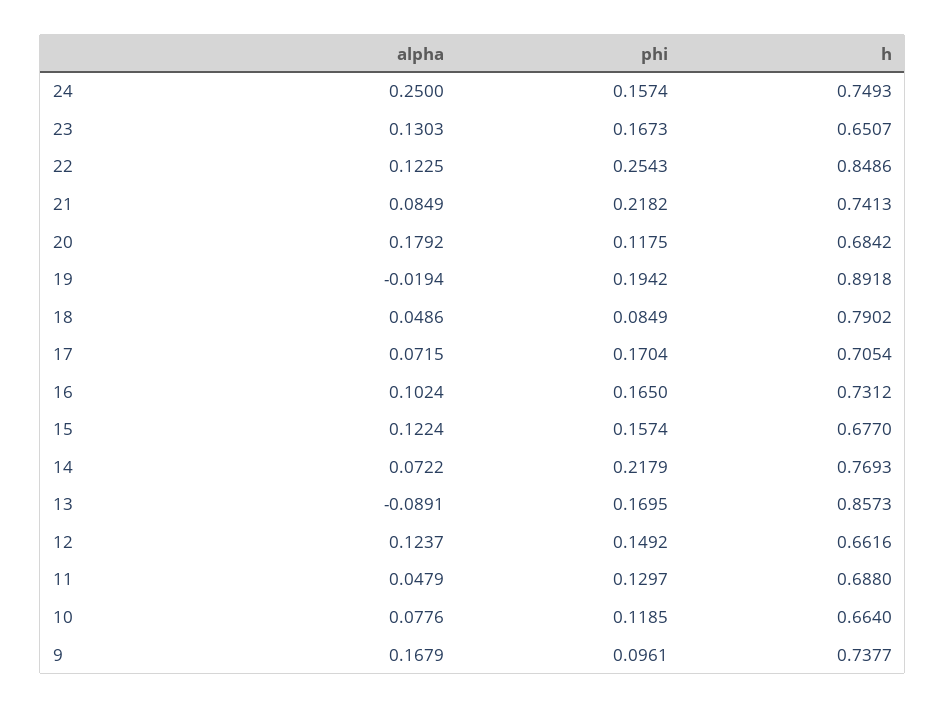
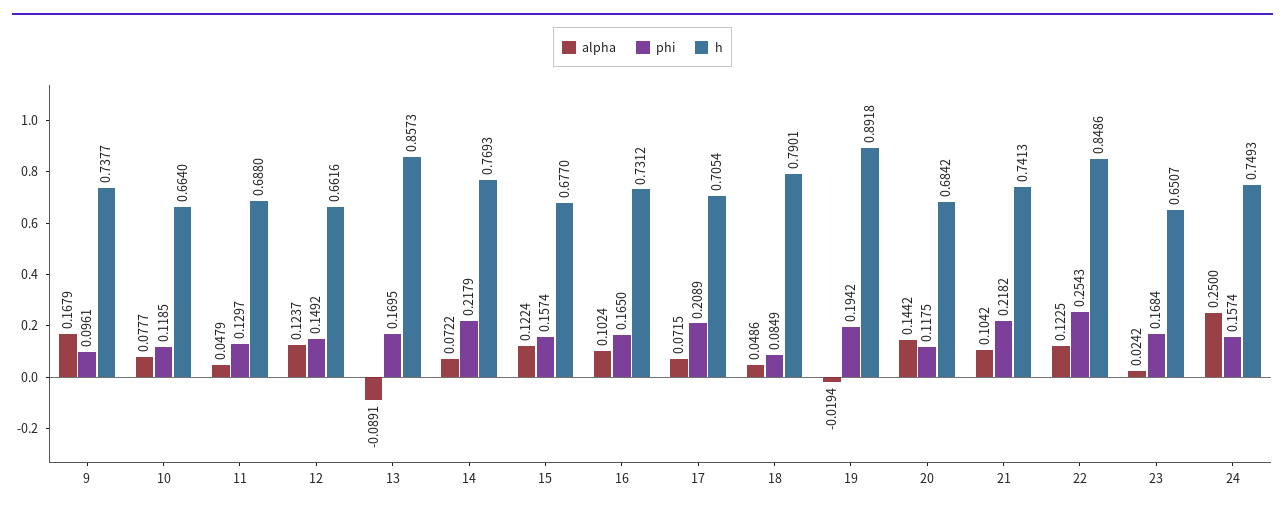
alpha, 23: 0.1303 -> 0.0242
phi, 23: 0.1673 -> 0.1684
alpha, 21: 0.0849 -> 0.1042
alpha, 20: 0.1792 -> 0.1442
h, 18: 0.7902 -> 0.7901
phi, 17: 0.1704 -> 0.2089
alpha, 10: 0.0776 -> 0.0777

